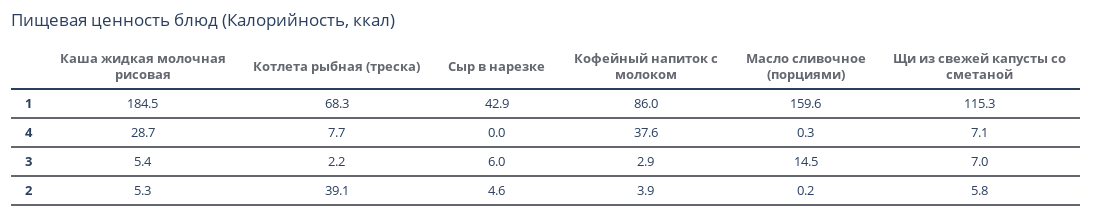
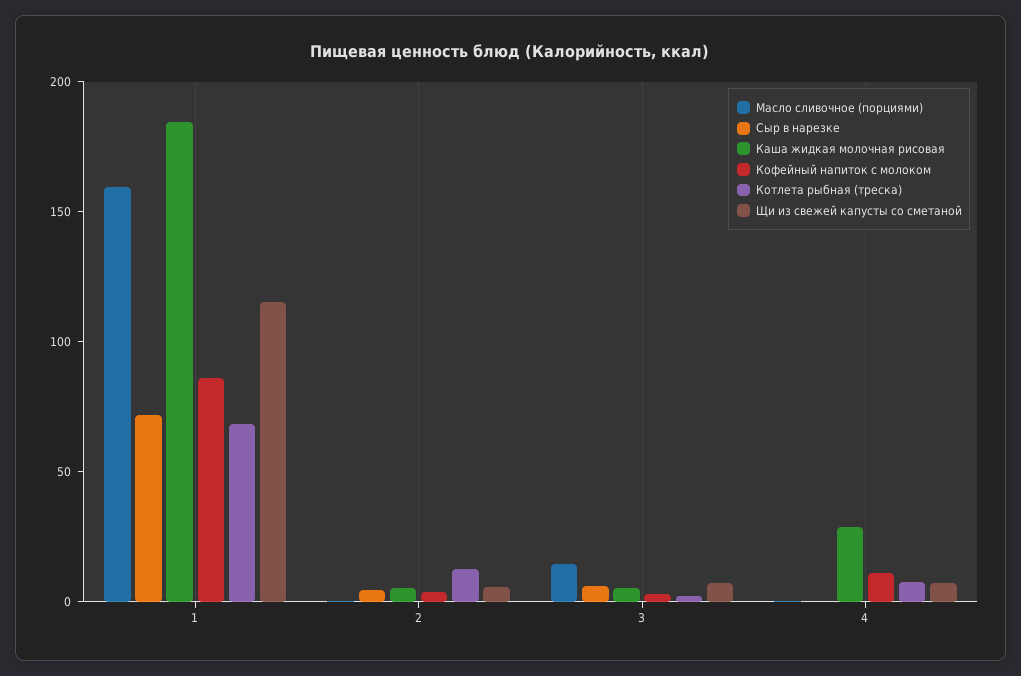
Сыр в нарезке, 1: 42.9 -> 70
Кофейный напиток с молоком, 4: 37.6 -> 10
Котлета рыбная (треска), 2: 39.1 -> 10

